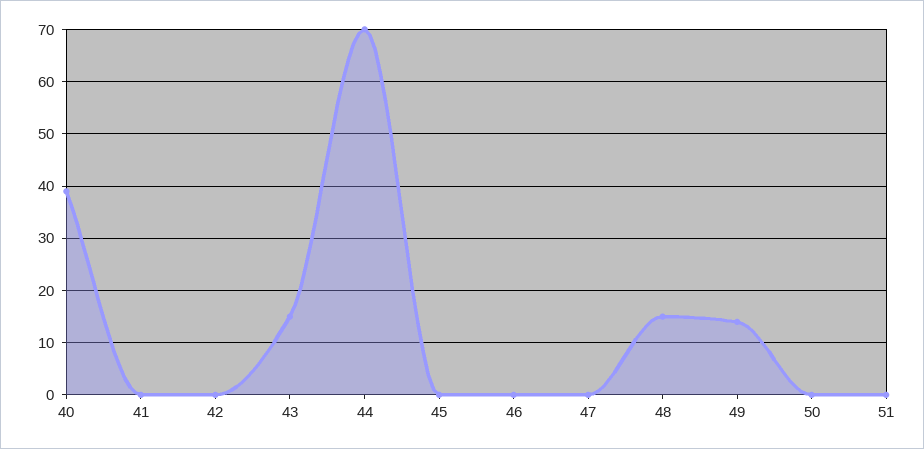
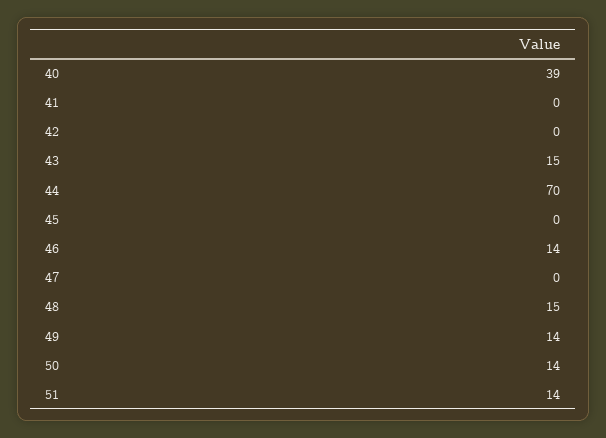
46: 0 -> 14
50: 0 -> 14
51: 0 -> 14

